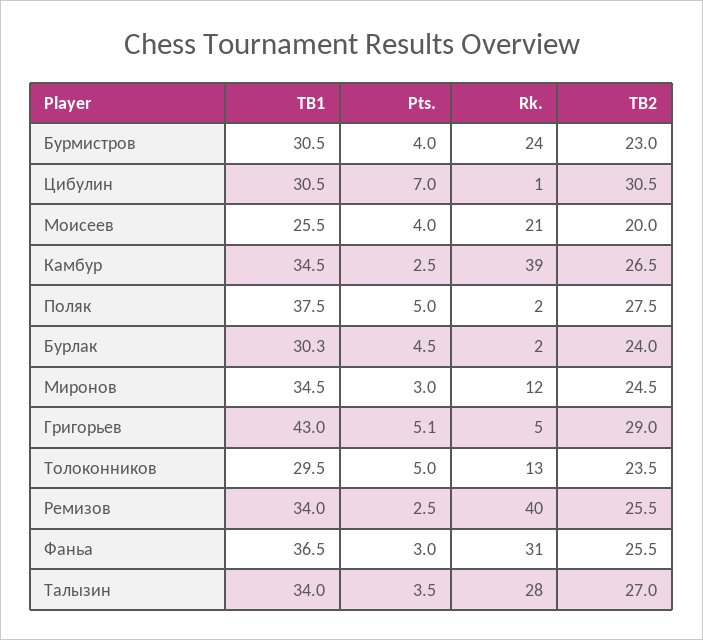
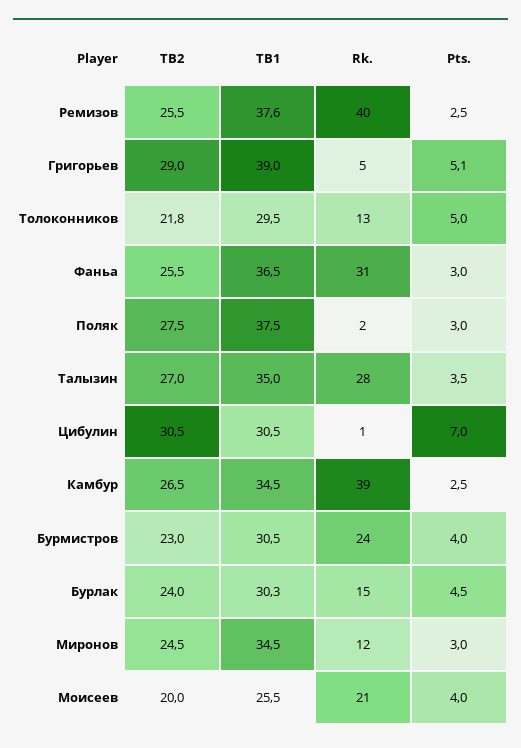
Pts., Поляк: 5 -> 3
Rk., Бурлак: 2 -> 15
TB1, Григорьев: 43 -> 39
TB2, Толоконников: 23.5 -> 21.8
TB1, Ремизов: 34 -> 37.6
TB1, Талызин: 34 -> 35

